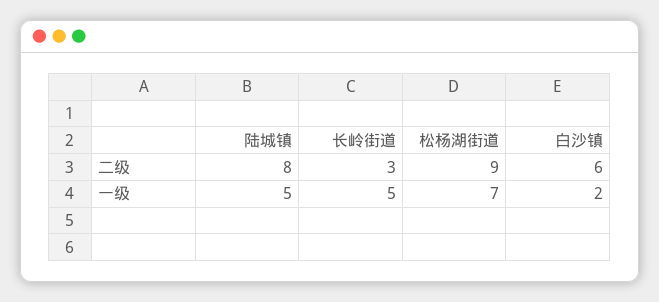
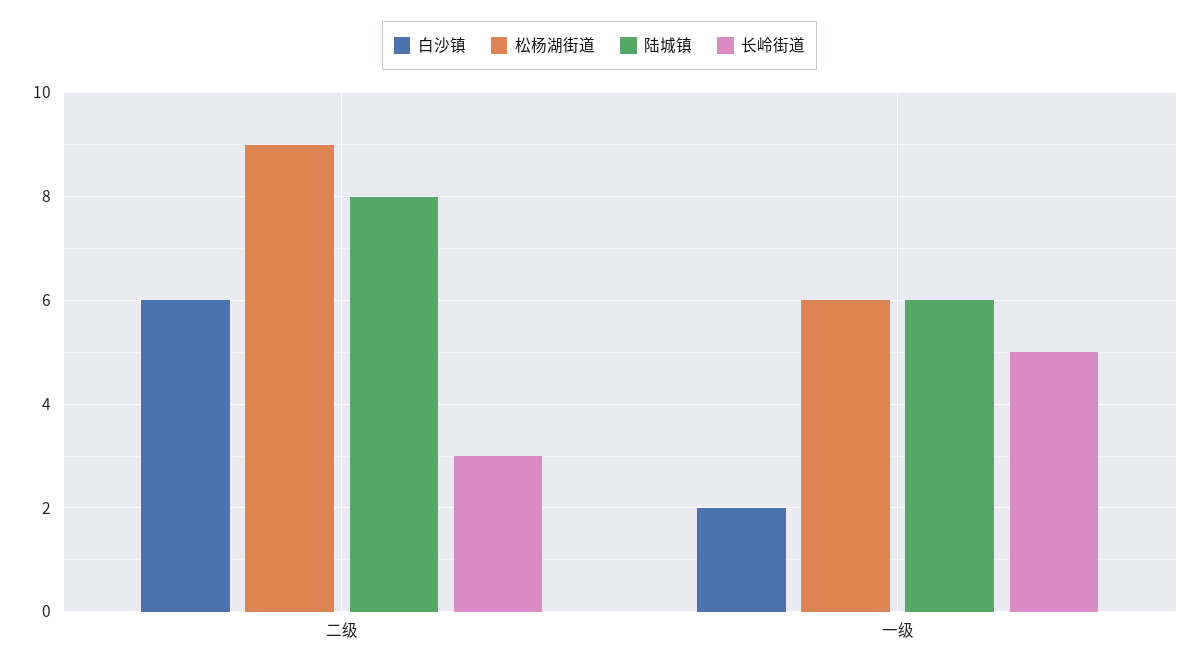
陆城镇, 一级: 5 -> 6
松杨湖街道, 一级: 7 -> 6

